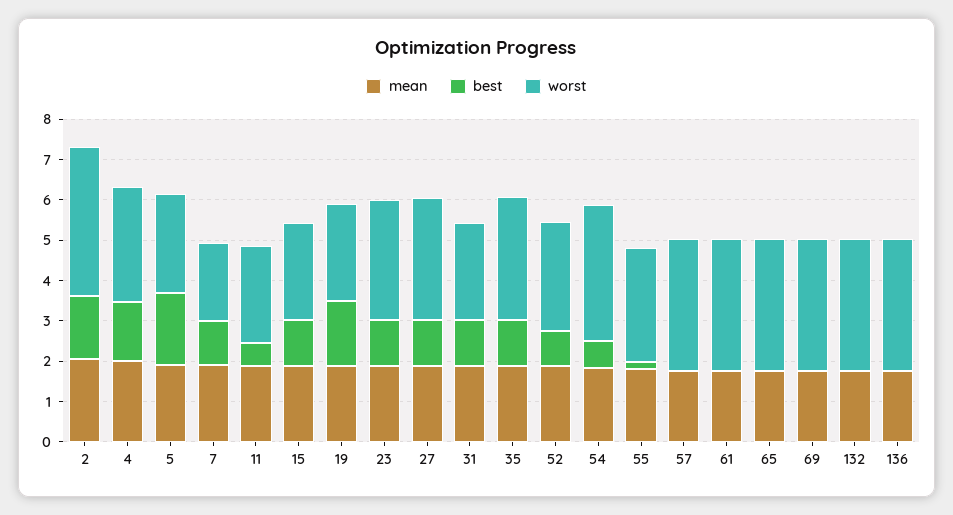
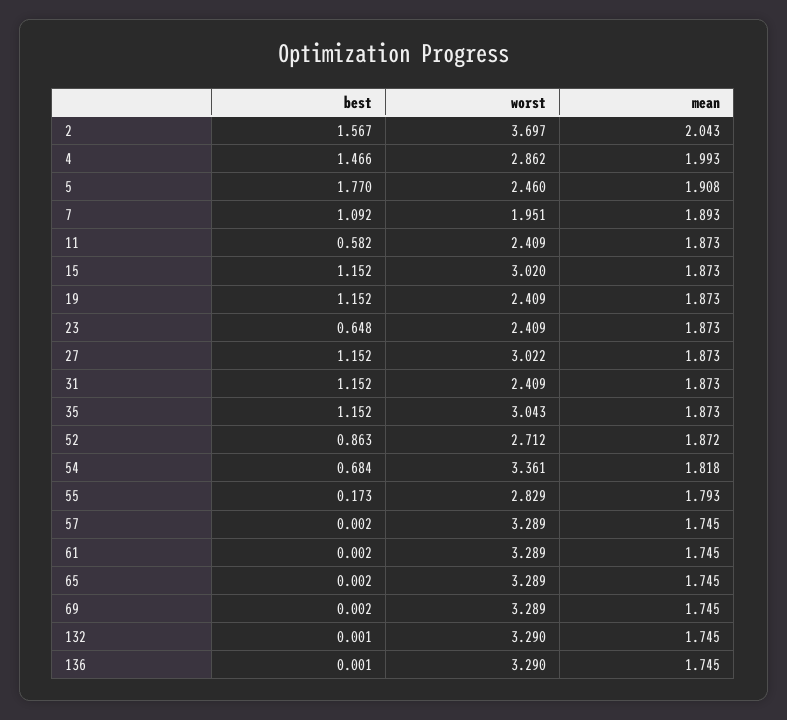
worst, 15: 2.4 -> 3.02
best, 19: 1.6 -> 1.152
best, 23: 1.2 -> 0.648
worst, 23: 3 -> 2.409

